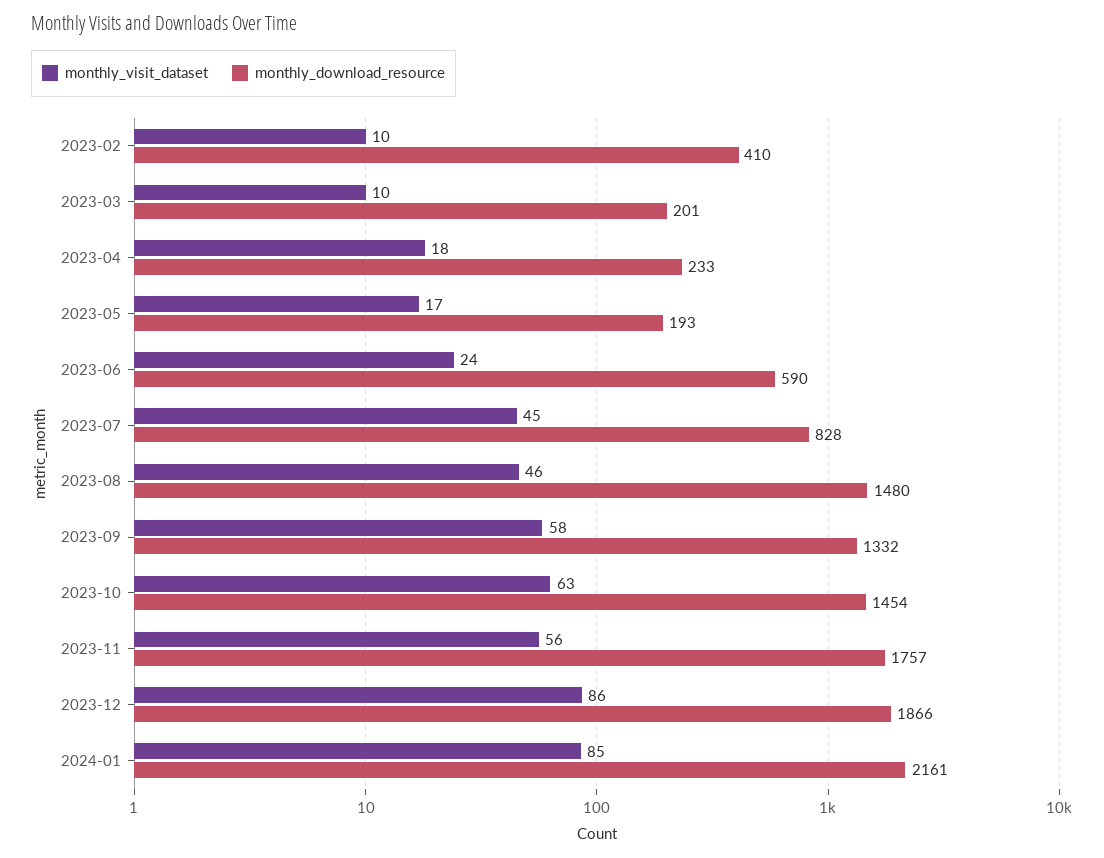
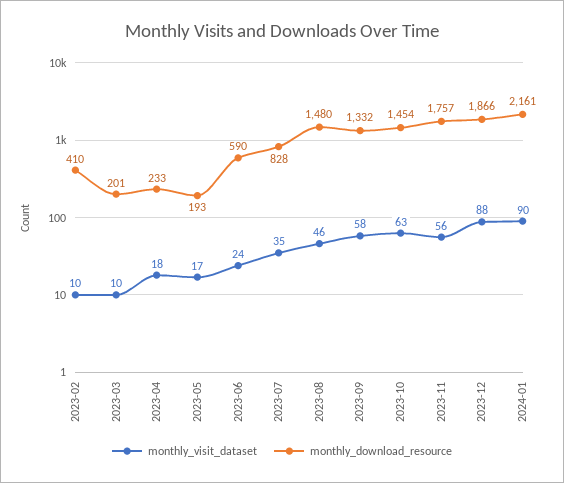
monthly_visit_dataset, 2023-07: 45 -> 35
monthly_visit_dataset, 2023-12: 86 -> 88
monthly_visit_dataset, 2024-01: 85 -> 90

